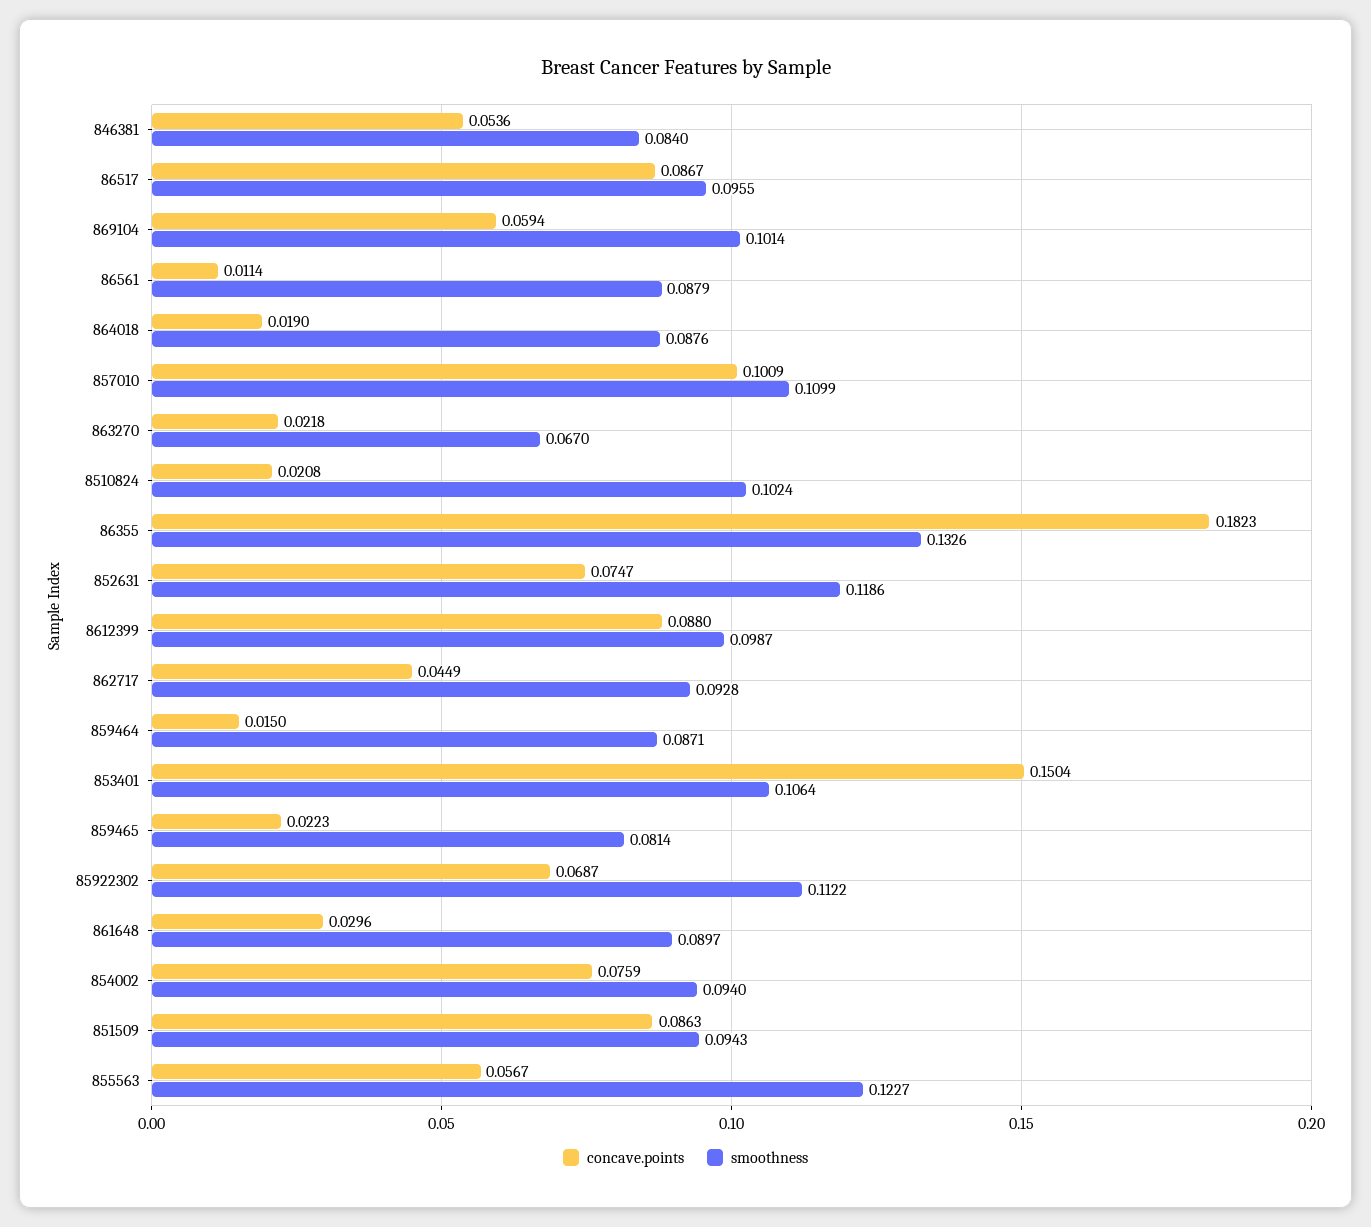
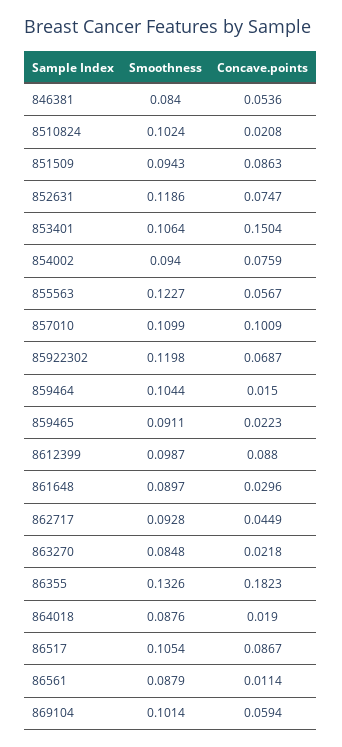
smoothness, 86517: 0.0955 -> 0.1054
smoothness, 863270: 0.067 -> 0.0848
smoothness, 859464: 0.0871 -> 0.1044
smoothness, 859465: 0.0814 -> 0.0911
smoothness, 85922302: 0.1122 -> 0.1198

